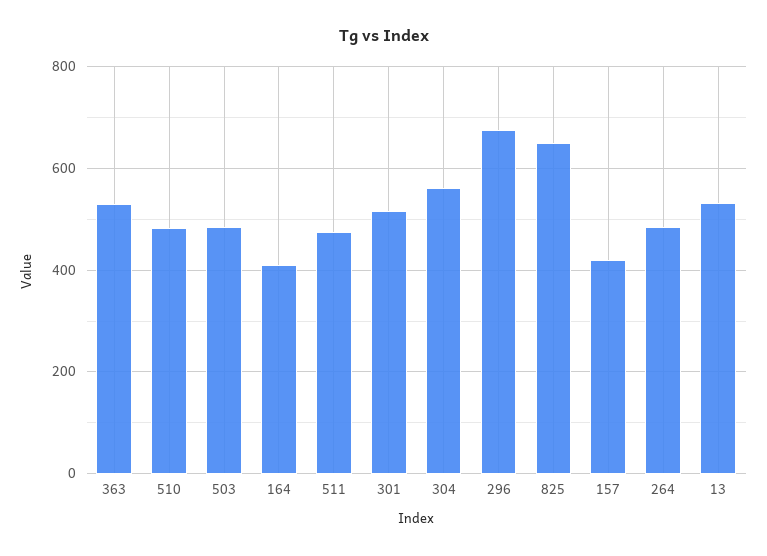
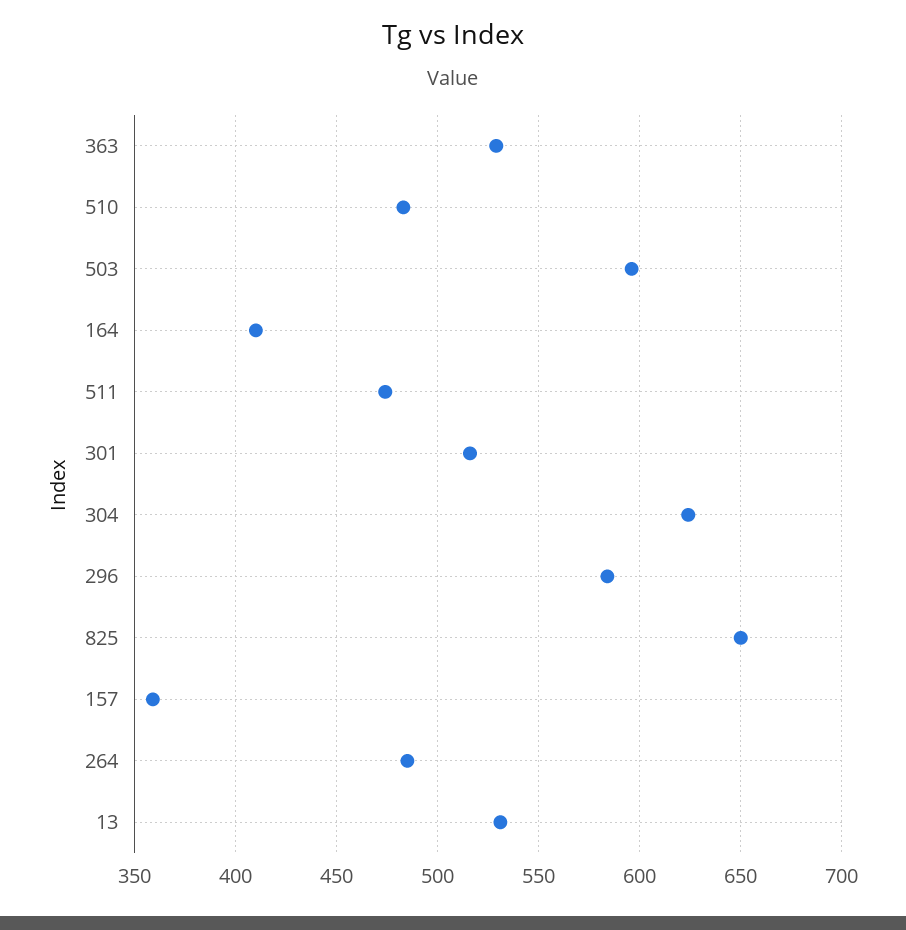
503: 480 -> 595
304: 560 -> 625
296: 680 -> 585
157: 420 -> 360

